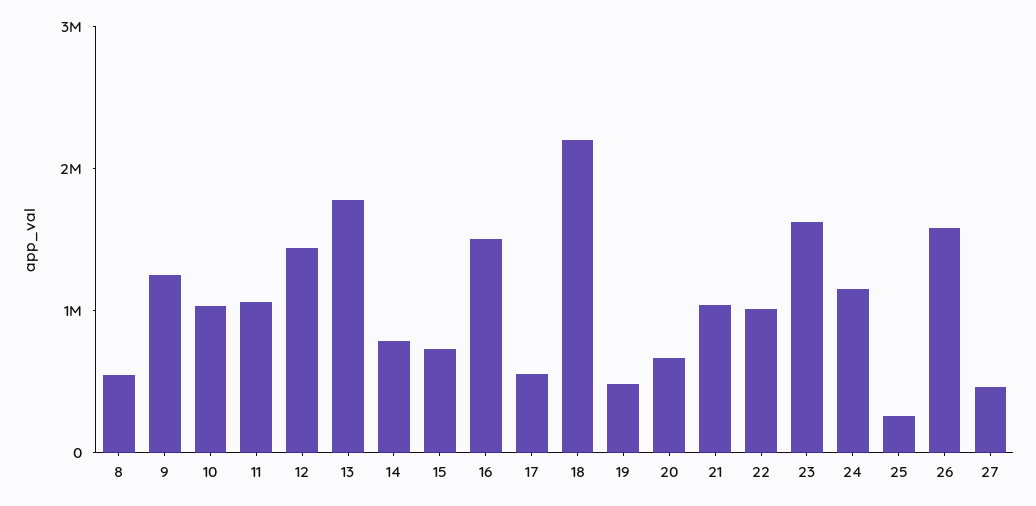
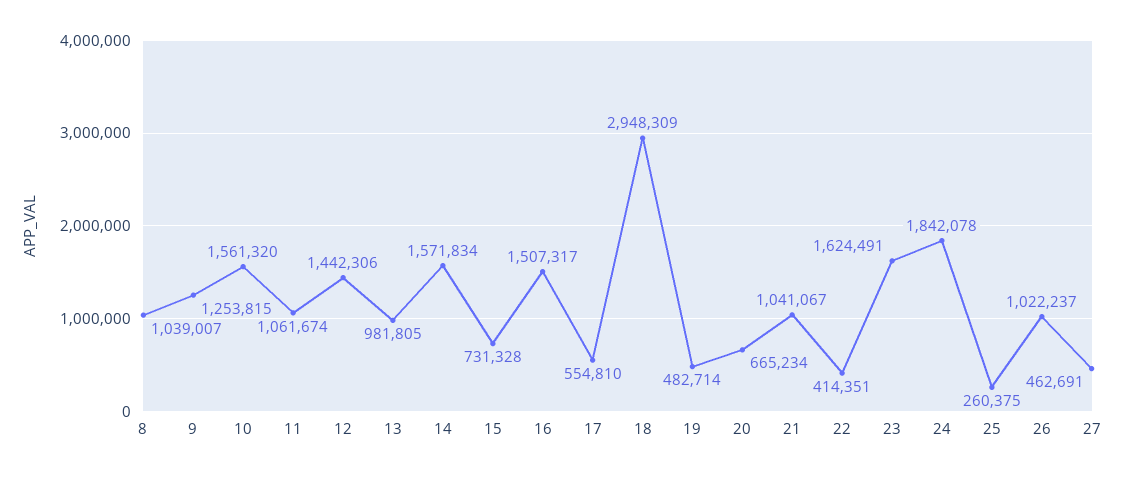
8: 600000 -> 1039007
10: 1000000 -> 1561320
13: 1800000 -> 981805
14: 800000 -> 1571834
18: 2200000 -> 2948309
22: 1000000 -> 414351
24: 1200000 -> 1842078
26: 1600000 -> 1022237

